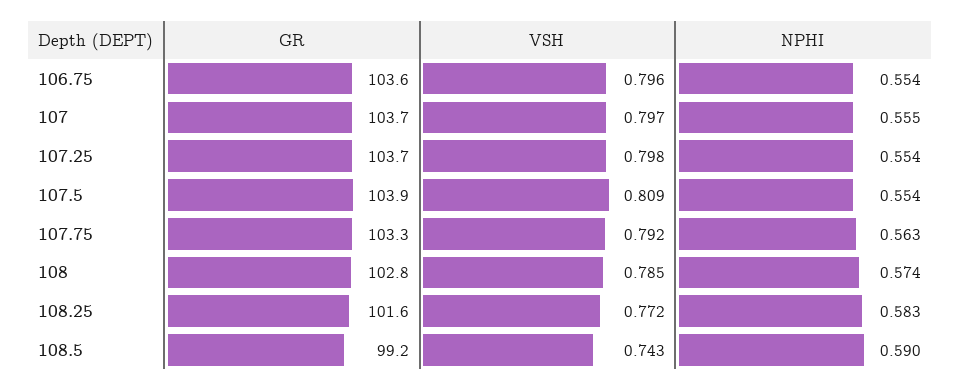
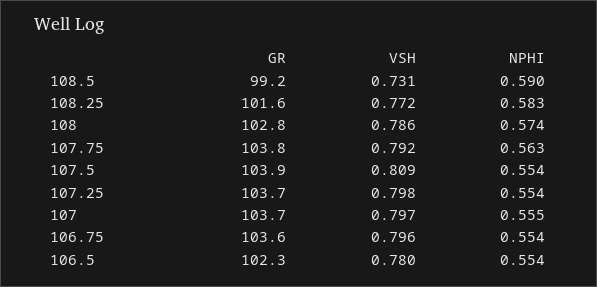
GR, 107.75: 103.3 -> 103.8
VSH, 108: 0.785 -> 0.786
VSH, 108.5: 0.743 -> 0.731
GR, 106.5: none -> 102.3
VSH, 106.5: none -> 0.78
NPHI, 106.5: none -> 0.554

